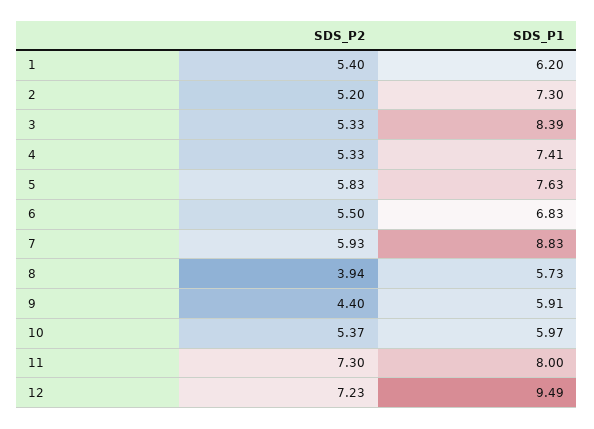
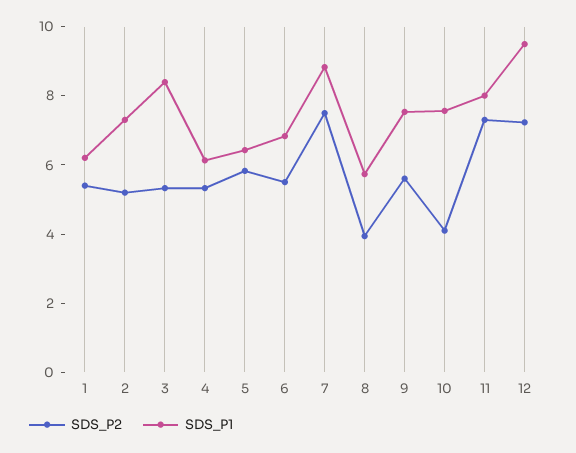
SDS_P1, 4: 7.41 -> 6
SDS_P1, 5: 7.63 -> 6.5
SDS_P2, 7: 5.93 -> 7.5
SDS_P2, 9: 4.4 -> 5.5
SDS_P1, 9: 5.91 -> 7.5
SDS_P2, 10: 5.37 -> 4
SDS_P1, 10: 5.97 -> 7.5

